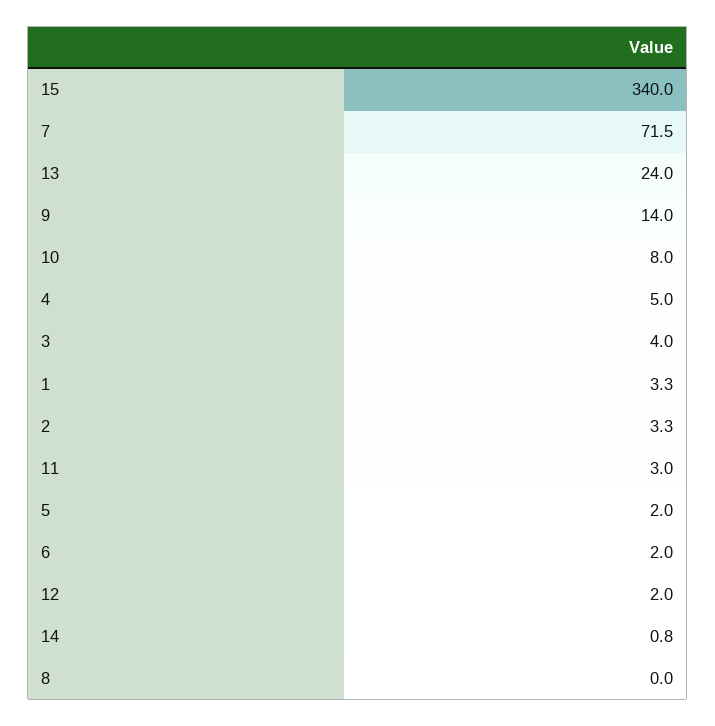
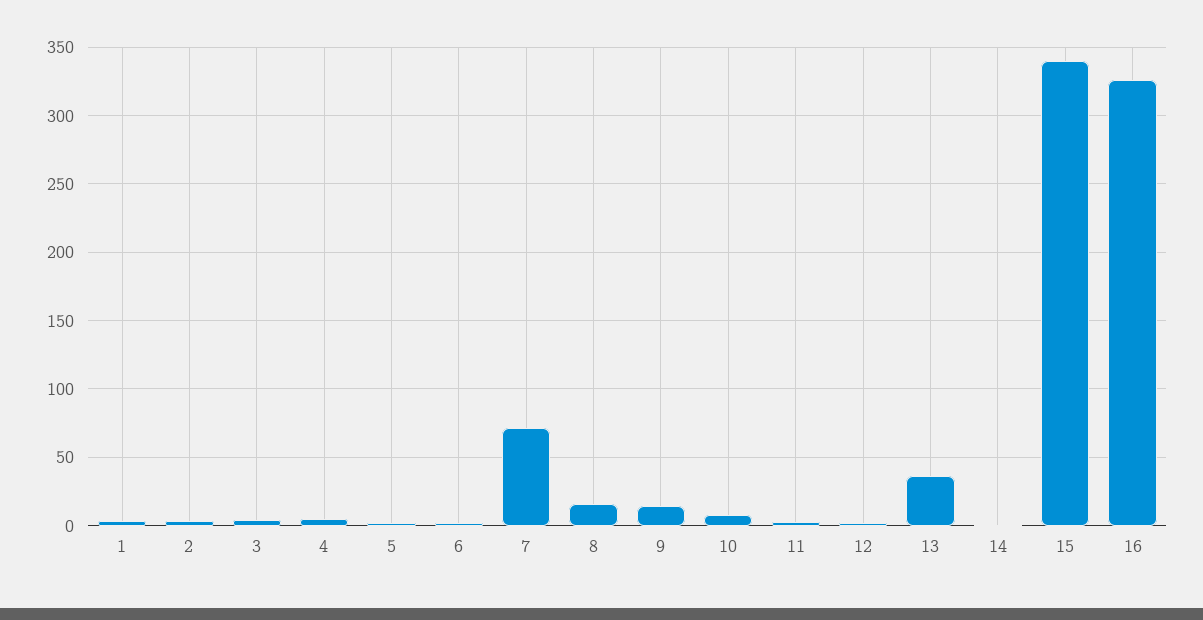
13: 24 -> 35
8: 0 -> 15
16: none -> 325

